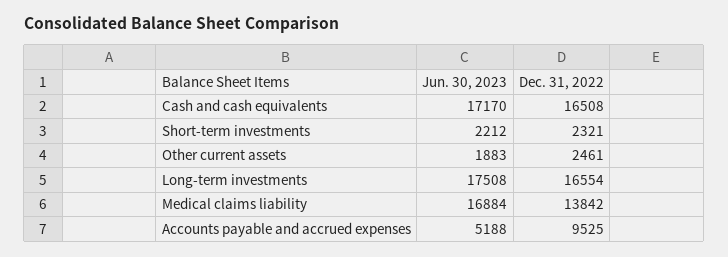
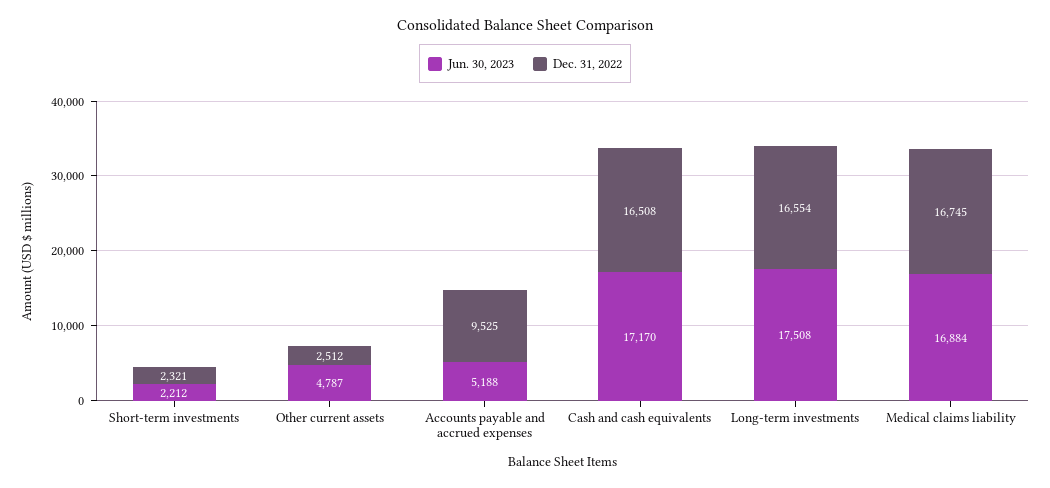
Jun. 30, 2023, Other current assets: 1883 -> 4787
Dec. 31, 2022, Other current assets: 2461 -> 2512
Dec. 31, 2022, Medical claims liability: 13842 -> 16745

